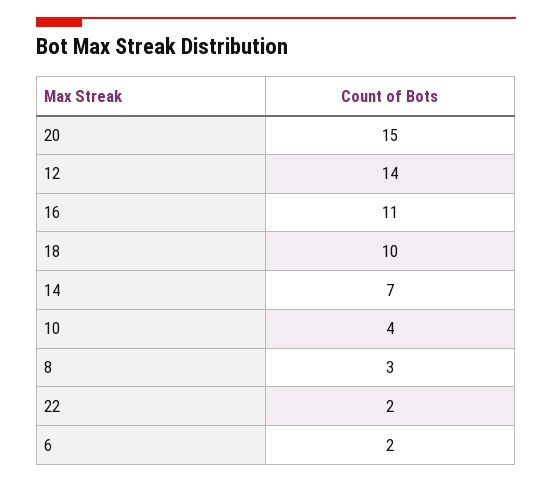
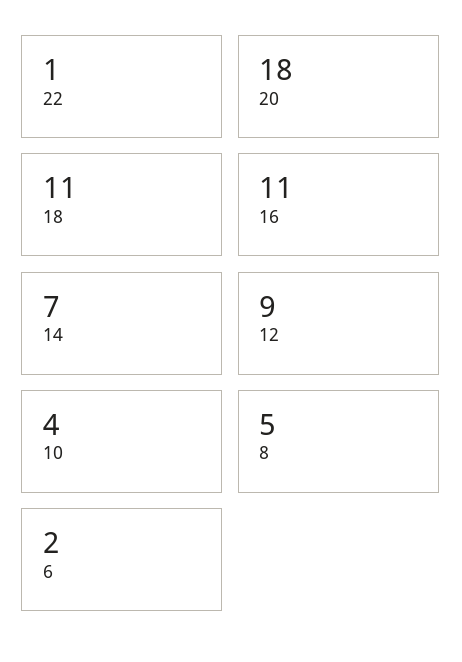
20: 15 -> 18
12: 14 -> 9
18: 10 -> 11
8: 3 -> 5
22: 2 -> 1

